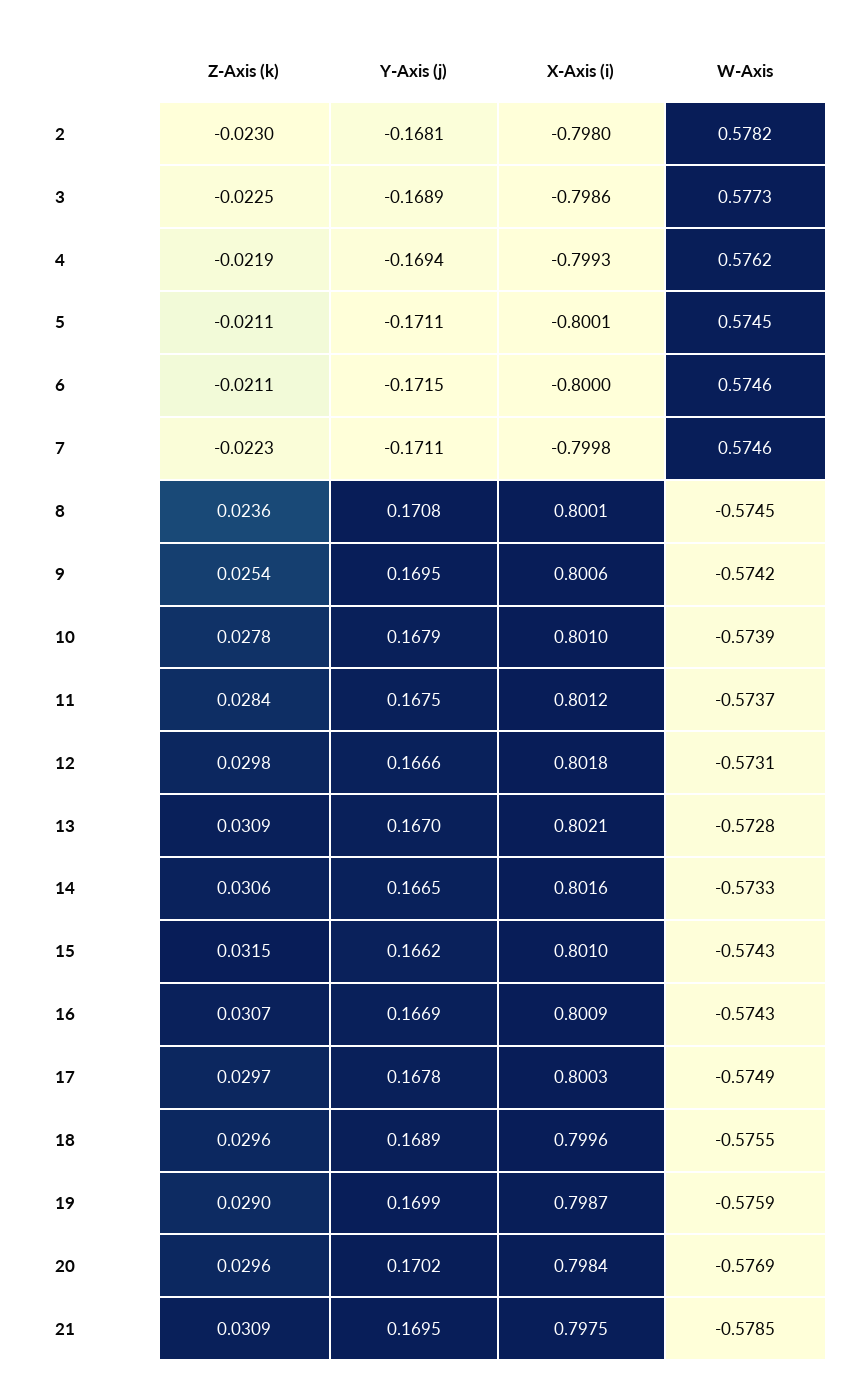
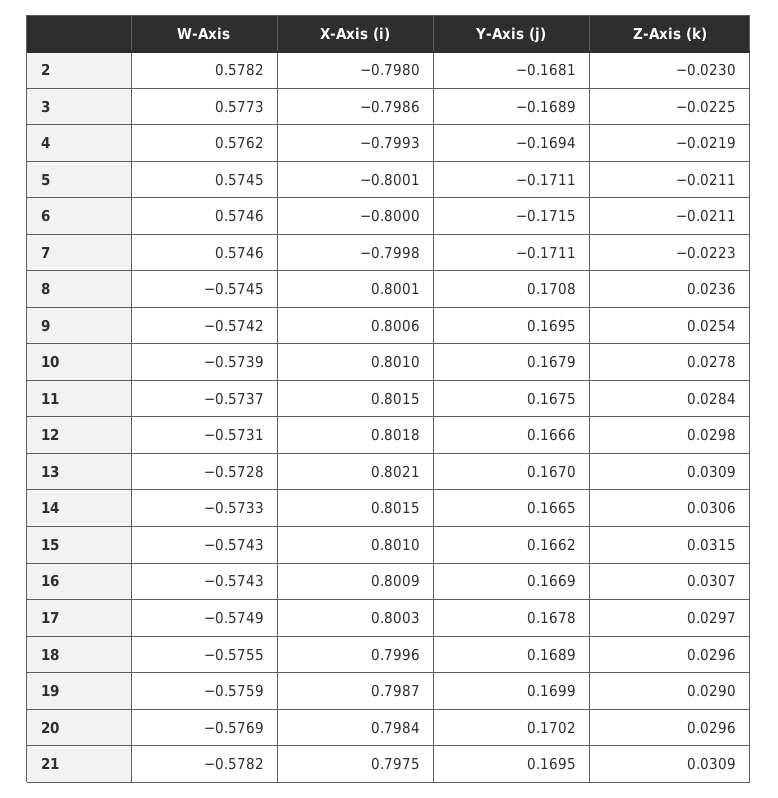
X-Axis (i), 11: 0.8012 -> 0.8015
X-Axis (i), 14: 0.8016 -> 0.8015
W-Axis, 21: -0.5785 -> -0.5782

